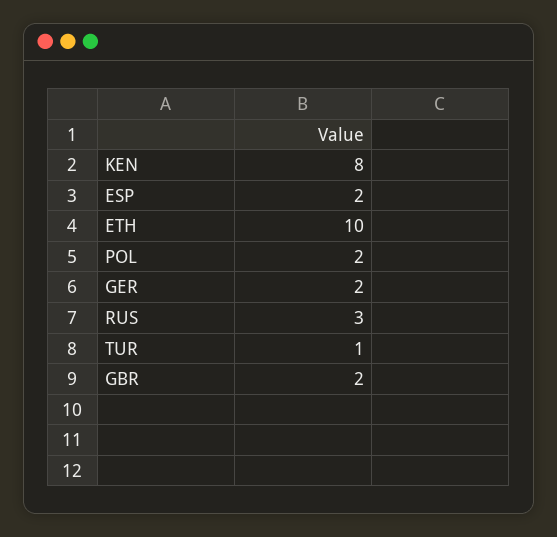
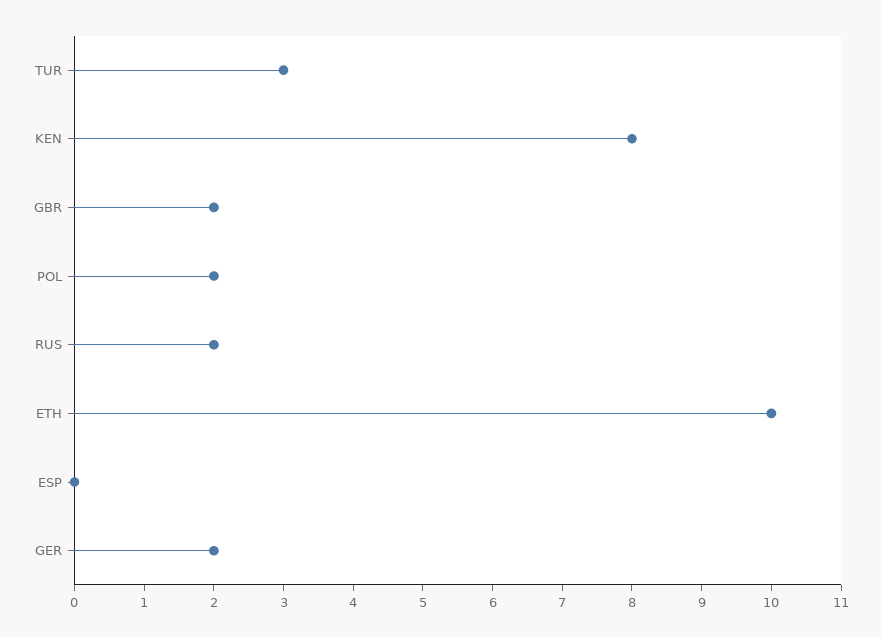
ESP: 2 -> 0
RUS: 3 -> 2
TUR: 1 -> 3

